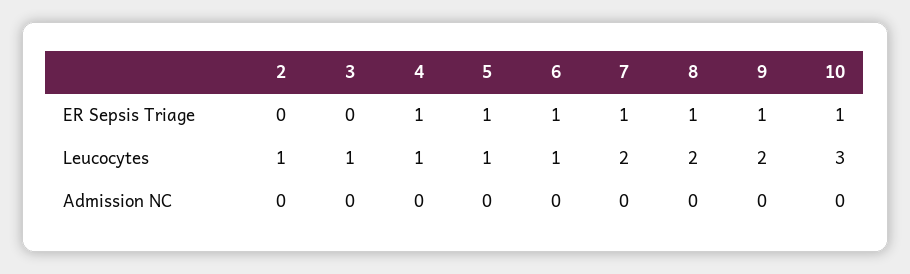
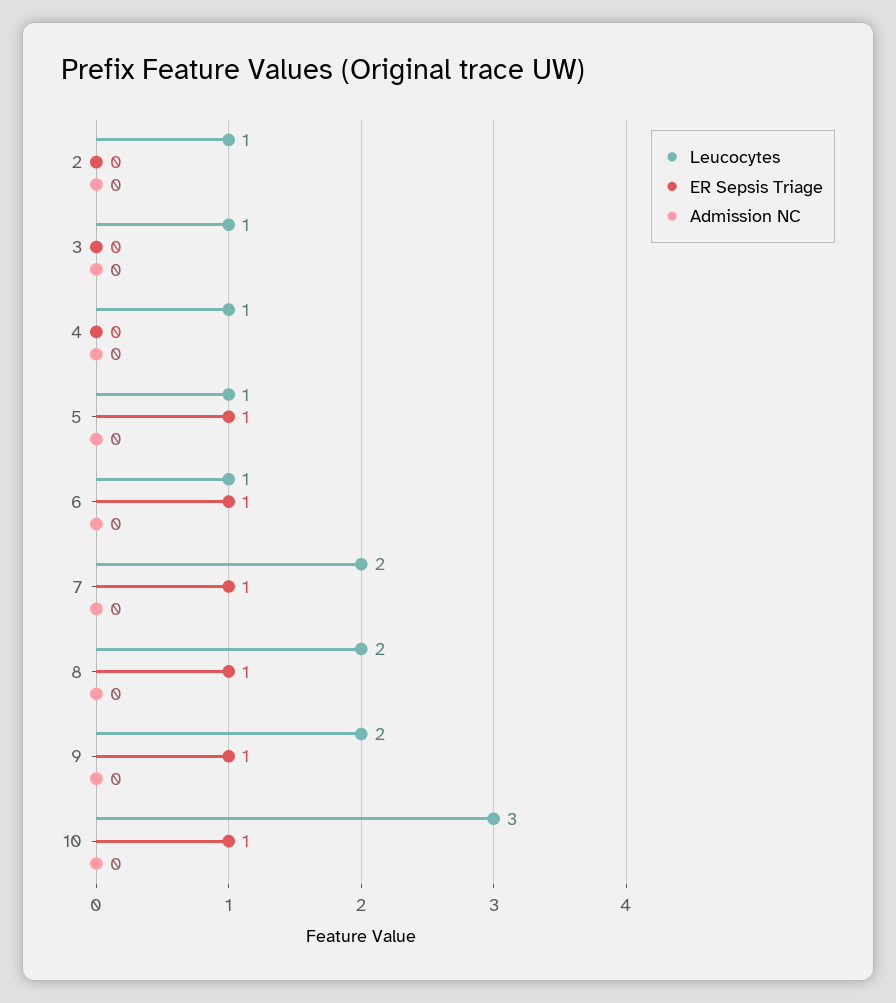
ER Sepsis Triage, 4: 1 -> 0

